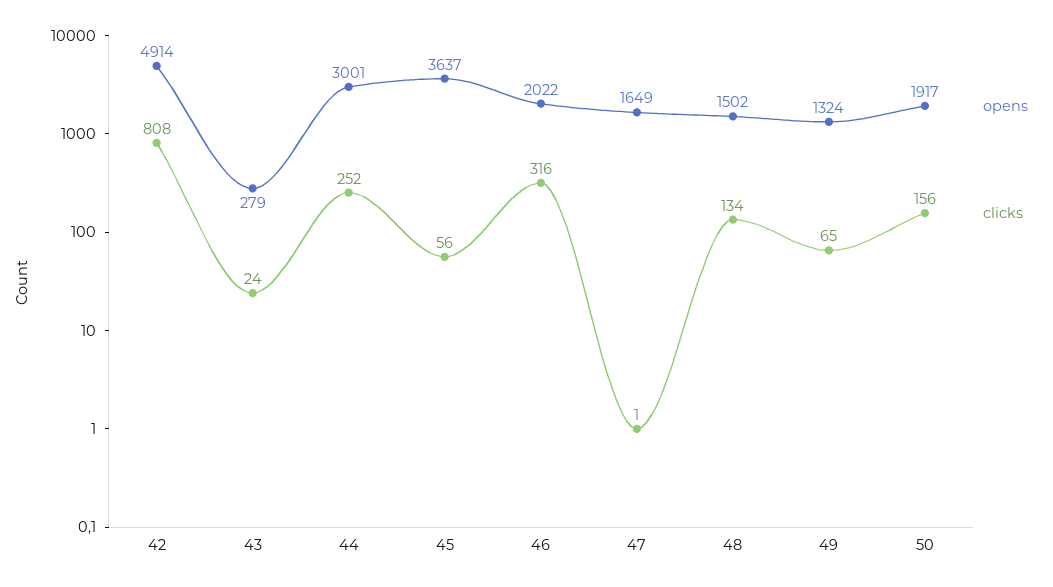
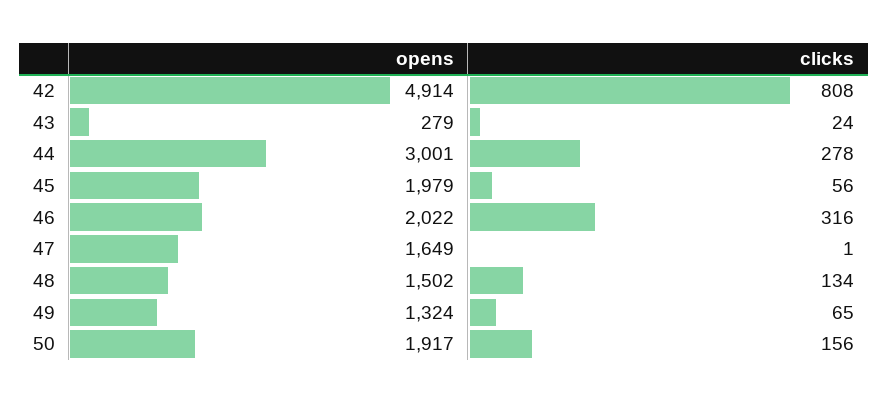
clicks, 44: 252 -> 278
opens, 45: 3637 -> 1979

